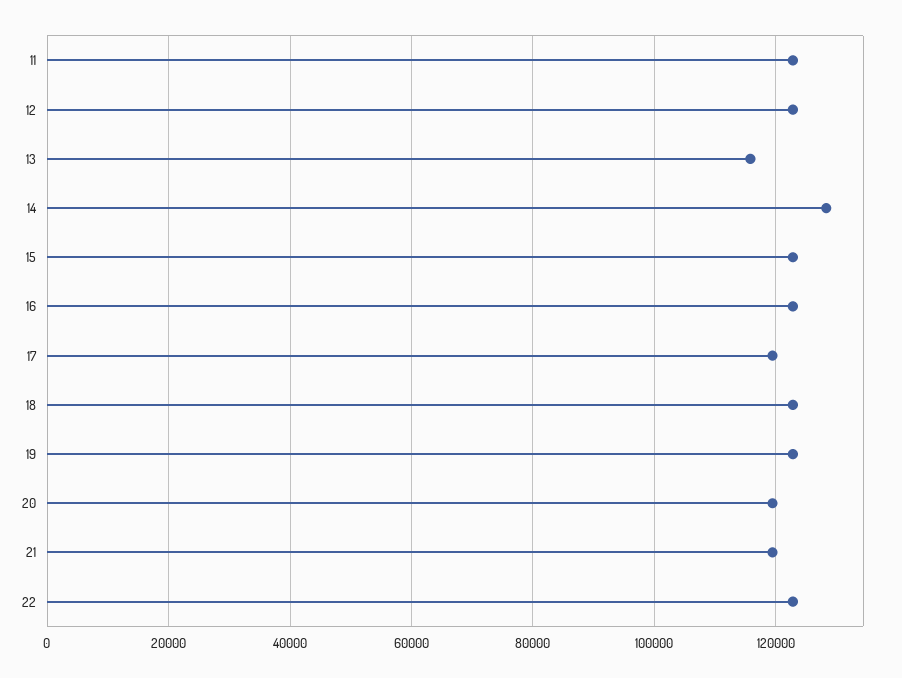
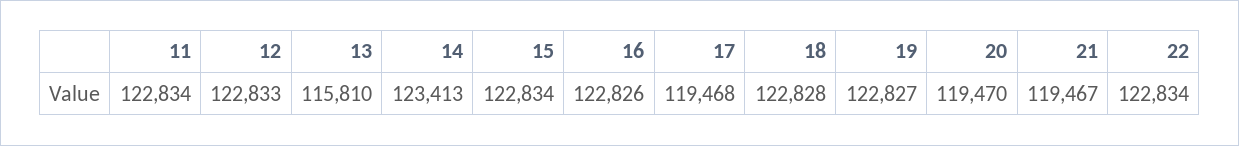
14: 128000 -> 123413

